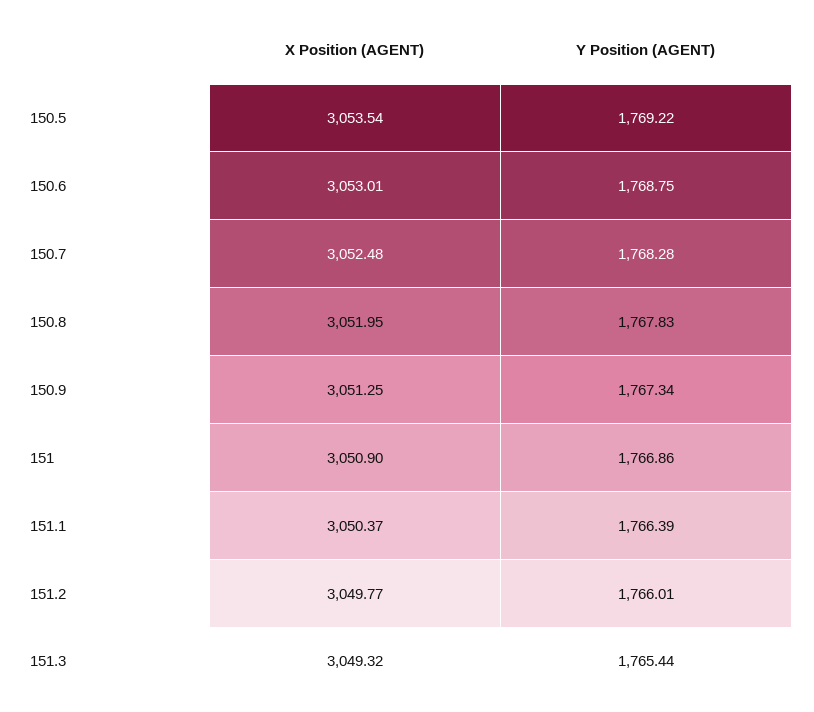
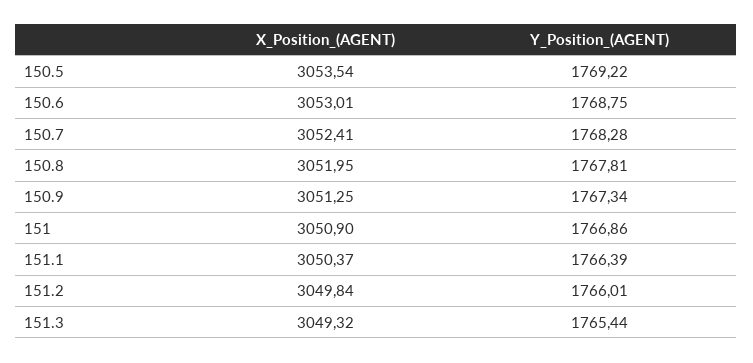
X Position (AGENT), 150.7: 3052.48 -> 3052.41
Y Position (AGENT), 150.8: 1767.83 -> 1767.81
X Position (AGENT), 151.2: 3049.77 -> 3049.84

